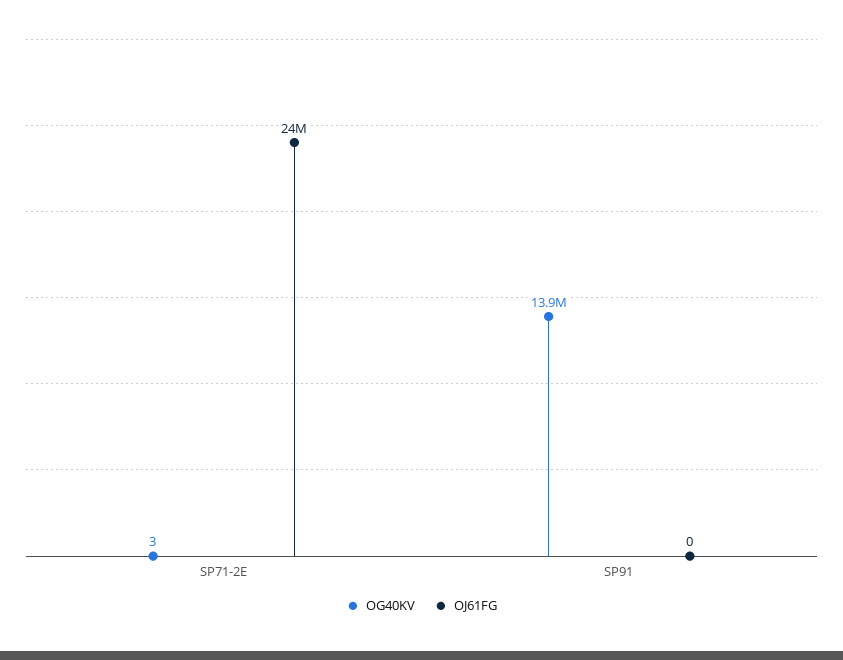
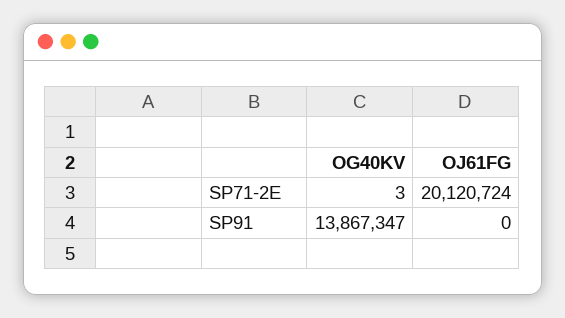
OJ61FG, SP71-2E: 24000000 -> 20120724

